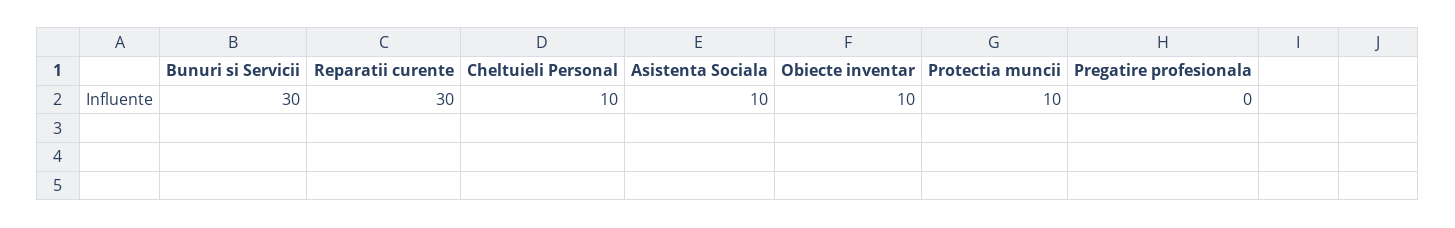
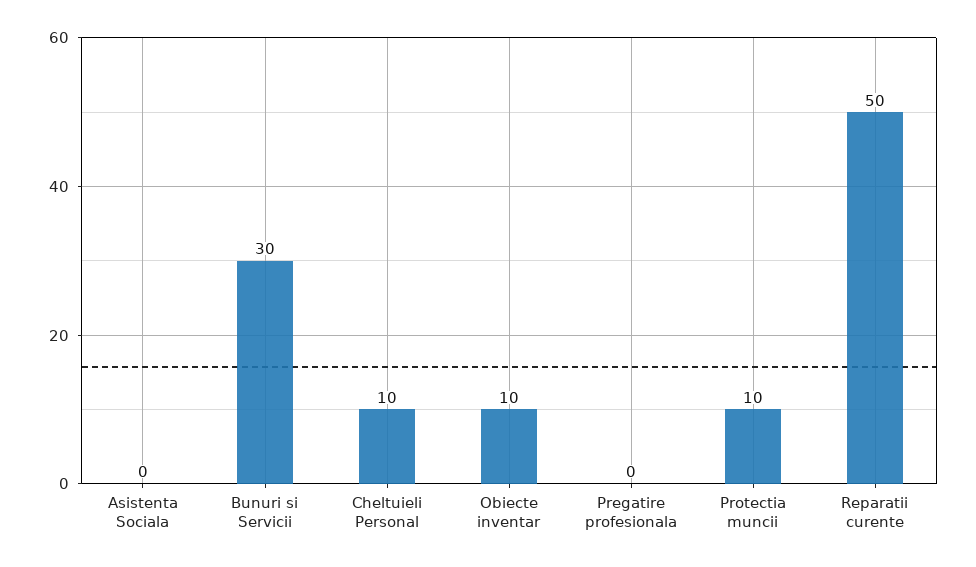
Reparatii curente: 30 -> 50
Asistenta Sociala: 10 -> 0

